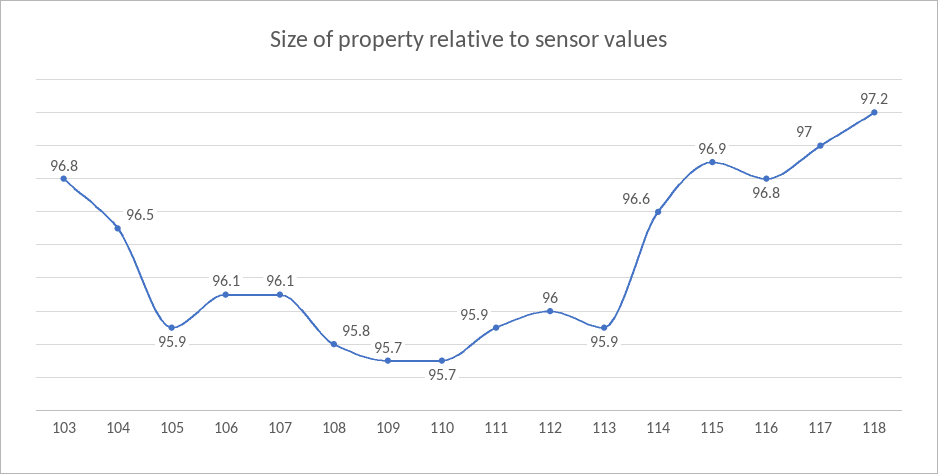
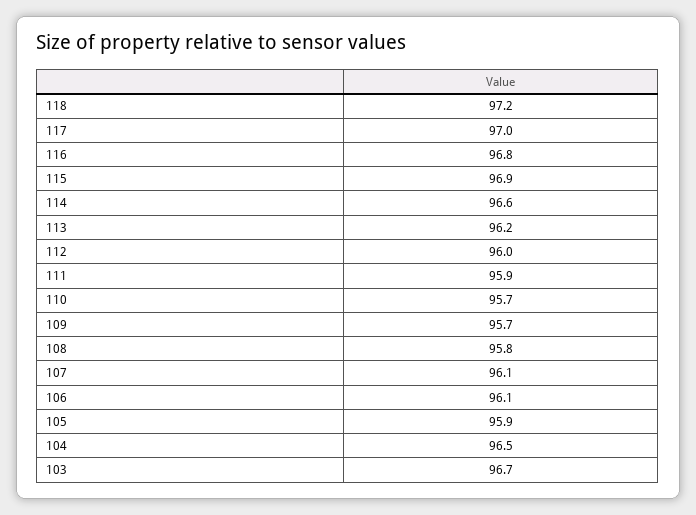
103: 96.8 -> 96.7
113: 95.9 -> 96.2

